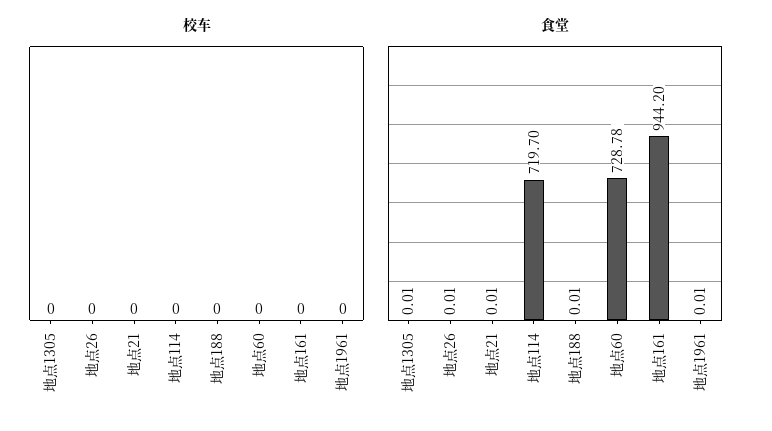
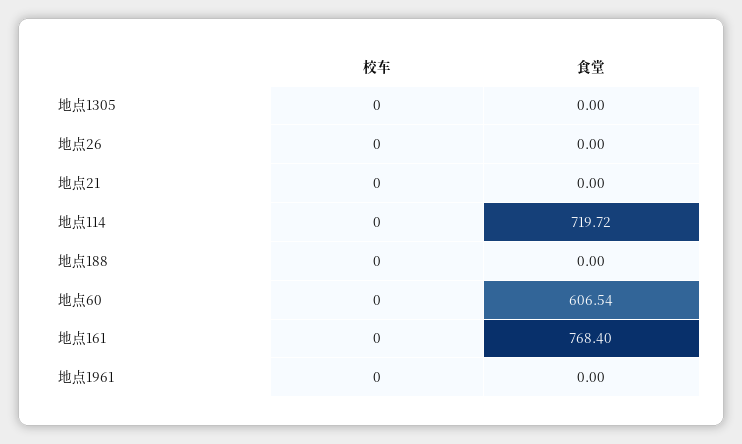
食堂, 地点1305: 0.01 -> 0
食堂, 地点26: 0.01 -> 0
食堂, 地点21: 0.01 -> 0
食堂, 地点114: 719.7 -> 719.72
食堂, 地点188: 0.01 -> 0
食堂, 地点60: 728.78 -> 606.54
食堂, 地点161: 944.2 -> 768.4
食堂, 地点1961: 0.01 -> 0

